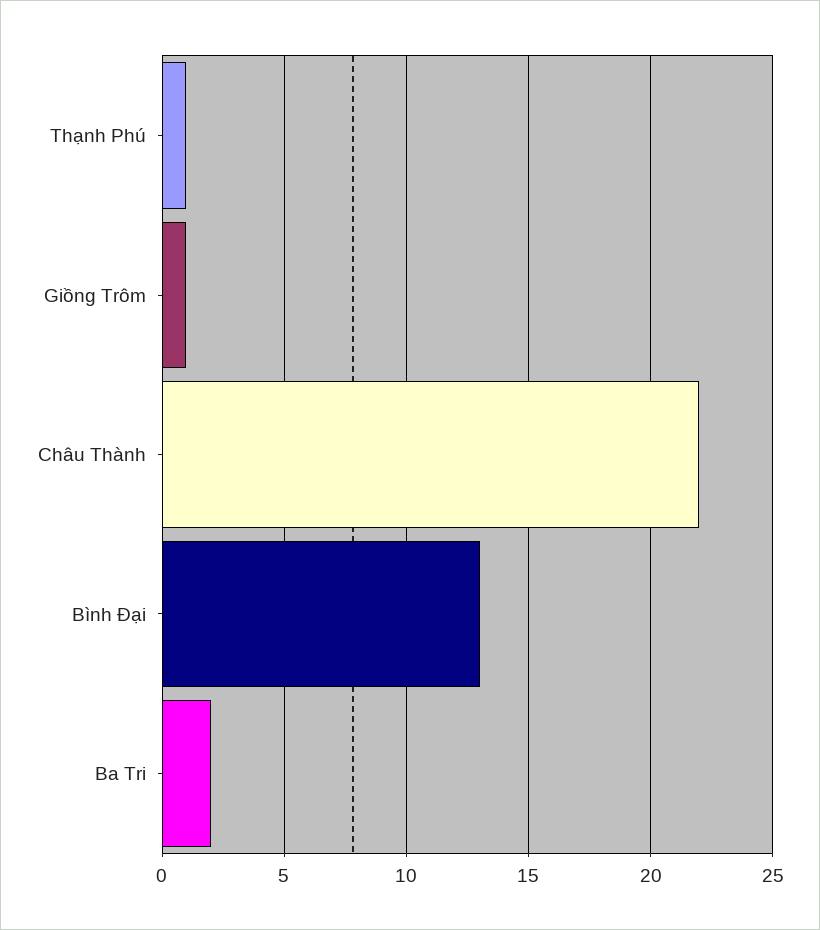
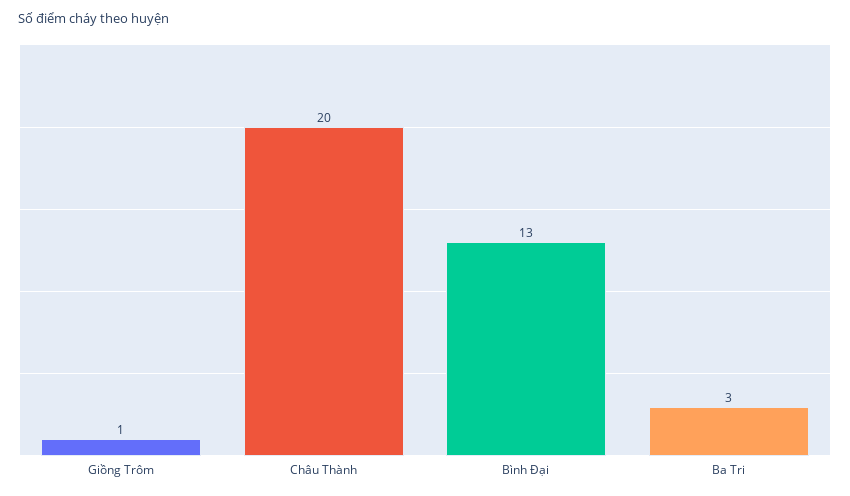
Thạnh Phú: 1 -> none
Châu Thành: 22 -> 20
Ba Tri: 2 -> 3

